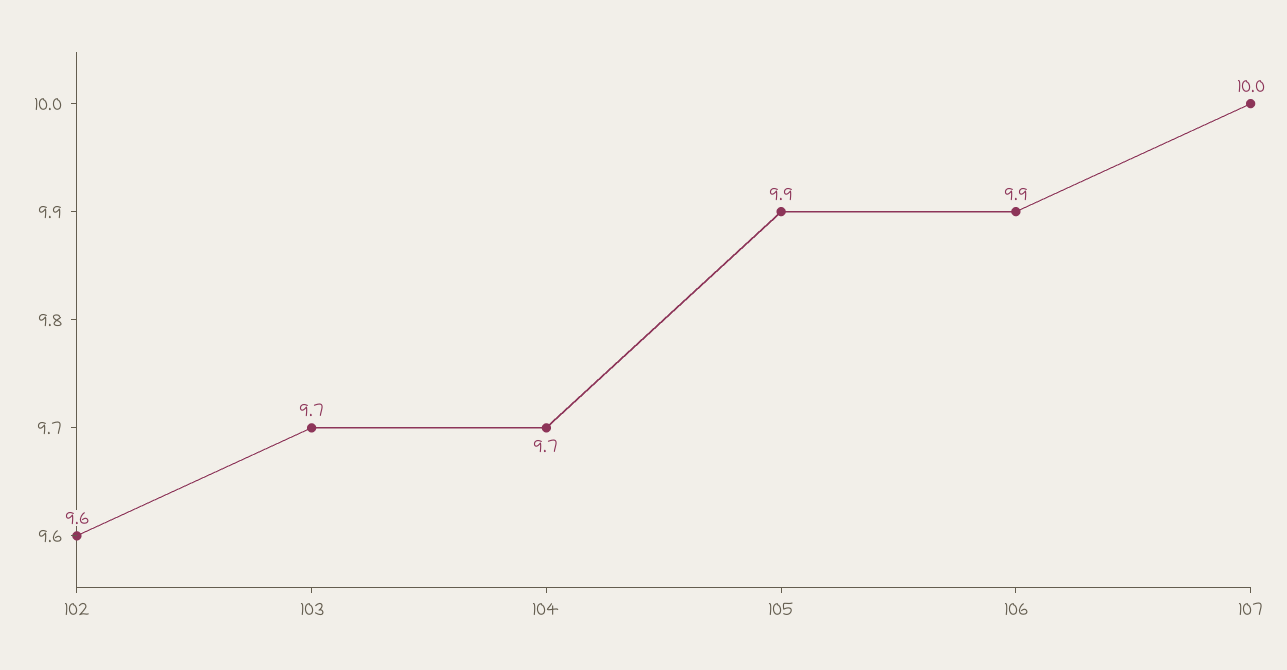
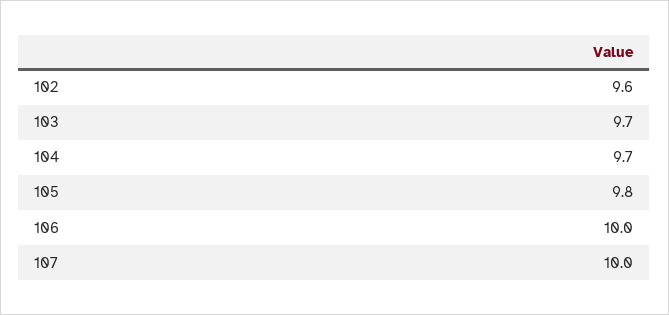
105: 9.9 -> 9.8
106: 9.9 -> 10

